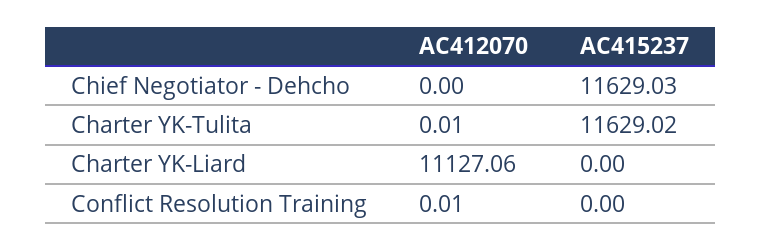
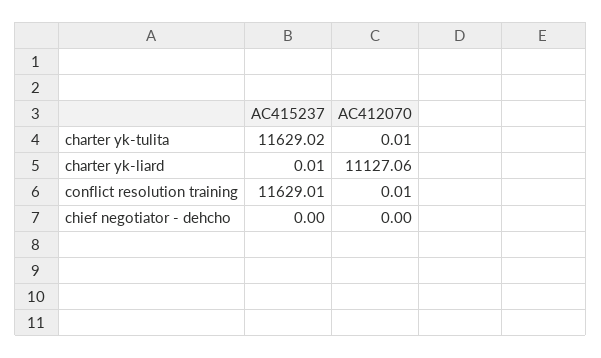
AC415237, Chief Negotiator - Dehcho: 11629.03 -> 0
AC415237, Charter YK-Liard: 0 -> 0.01
AC415237, Conflict Resolution Training: 0 -> 11629.01

